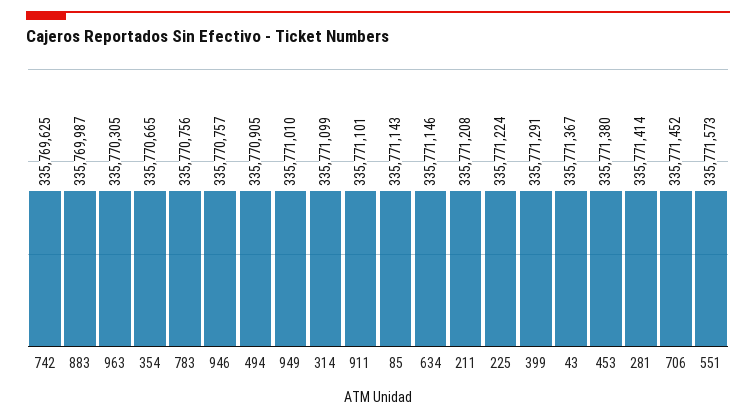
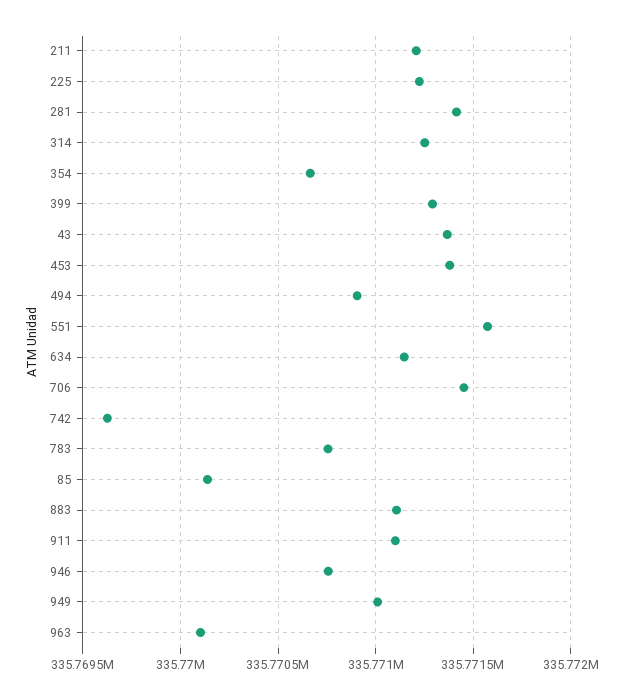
883: 335769987 -> 335771100
963: 335770305 -> 335770100
314: 335771099 -> 335771250
85: 335771143 -> 335770150

